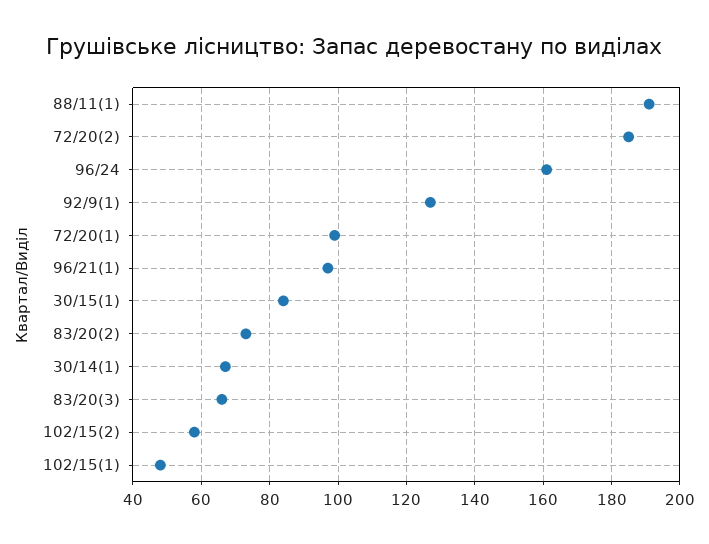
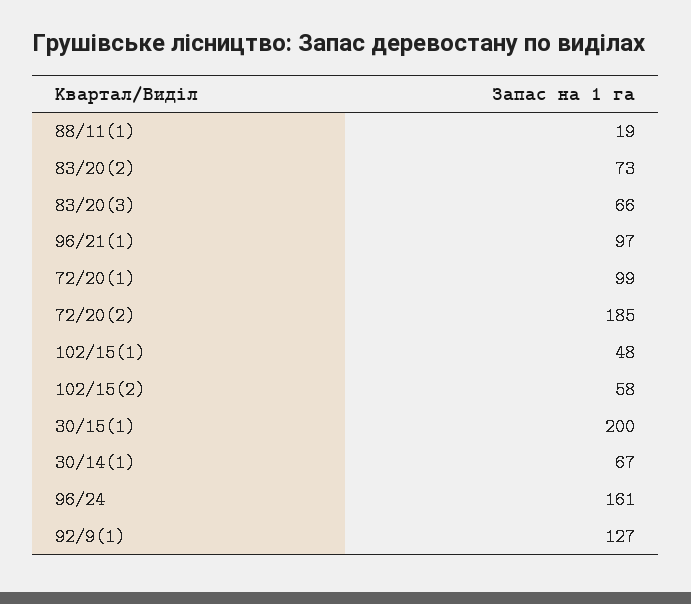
88/11(1): 190 -> 19
30/15(1): 85 -> 200

